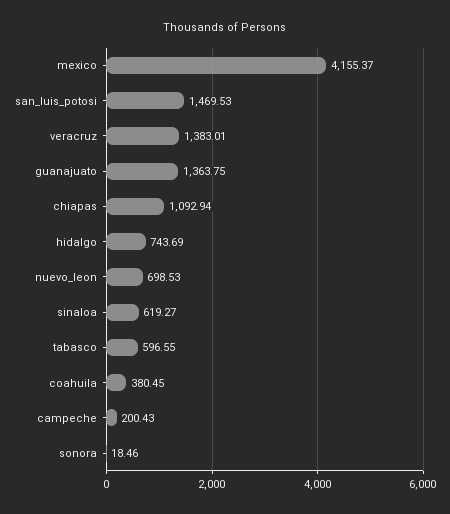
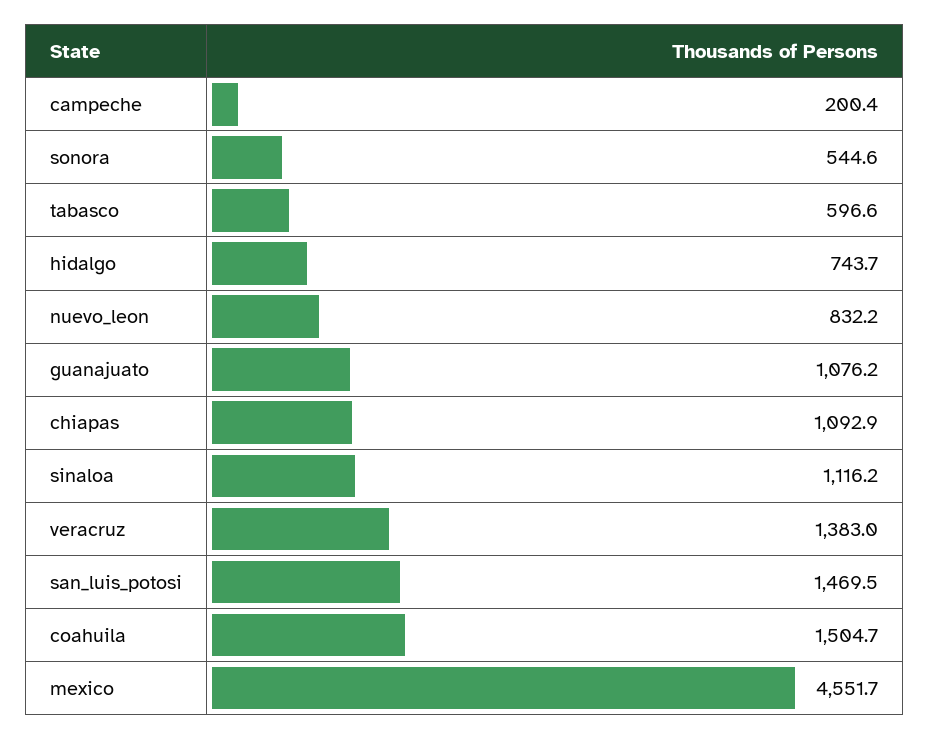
mexico: 4155.37 -> 4551.7
guanajuato: 1363.75 -> 1076.2
nuevo_leon: 698.53 -> 832.2
sinaloa: 619.27 -> 1116.2
coahuila: 380.45 -> 1504.7
sonora: 18.46 -> 544.6

